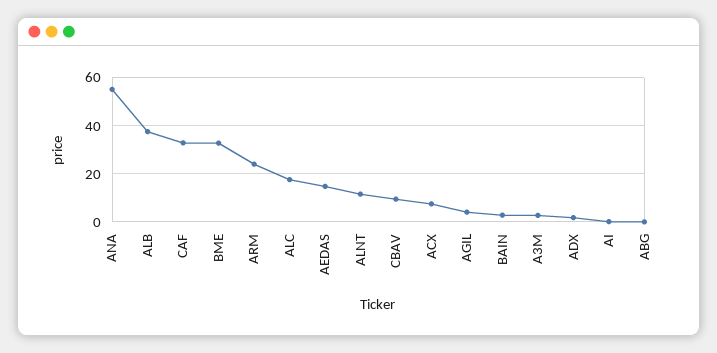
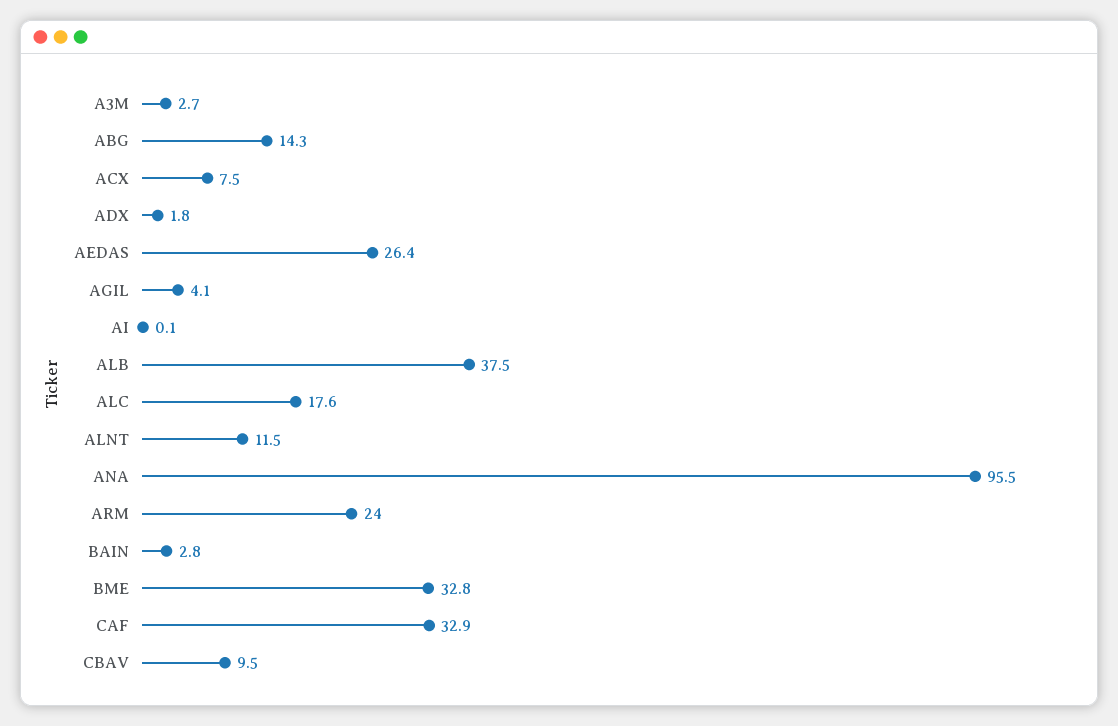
ANA: 55 -> 95.5
AEDAS: 15 -> 26.4
ABG: 0 -> 14.3

